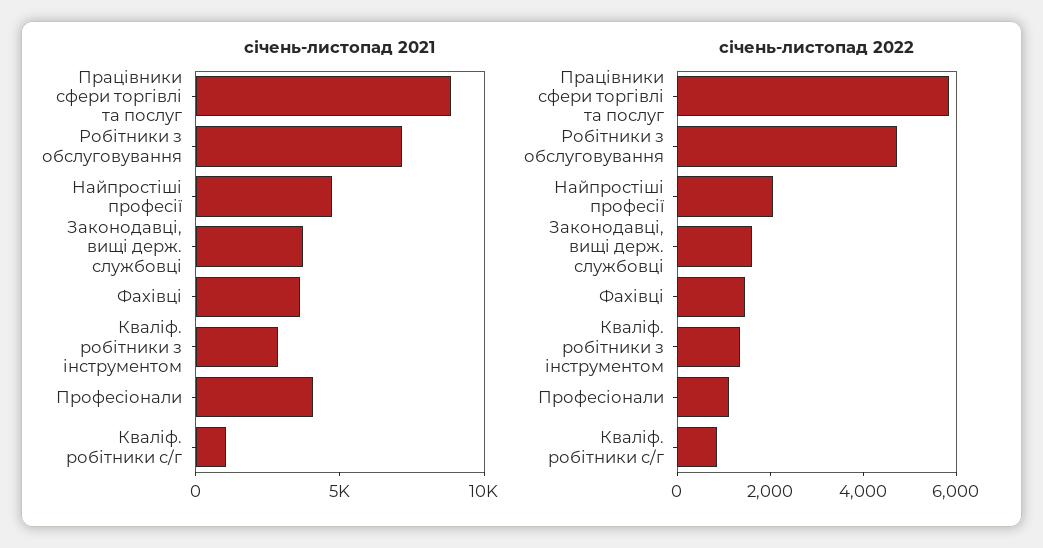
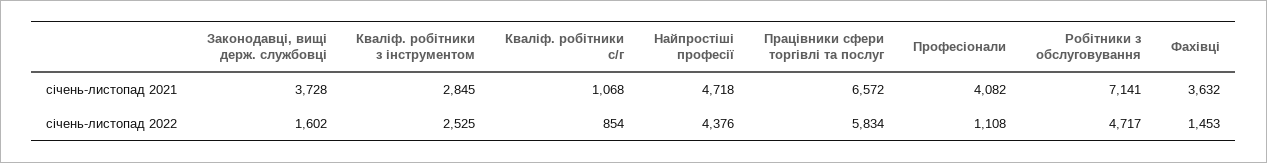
січень-листопад 2021, Працівники сфери торгівлі та послуг: 9000 -> 6572
січень-листопад 2022, Найпростіші професії: 2000 -> 4376
січень-листопад 2022, Кваліф. робітники з інструментом: 1500 -> 2525

